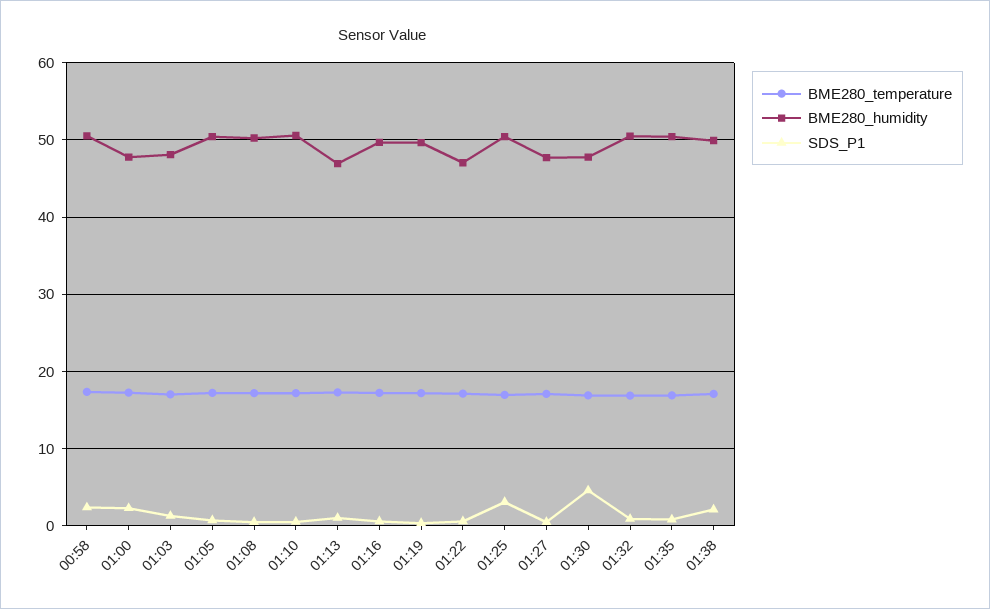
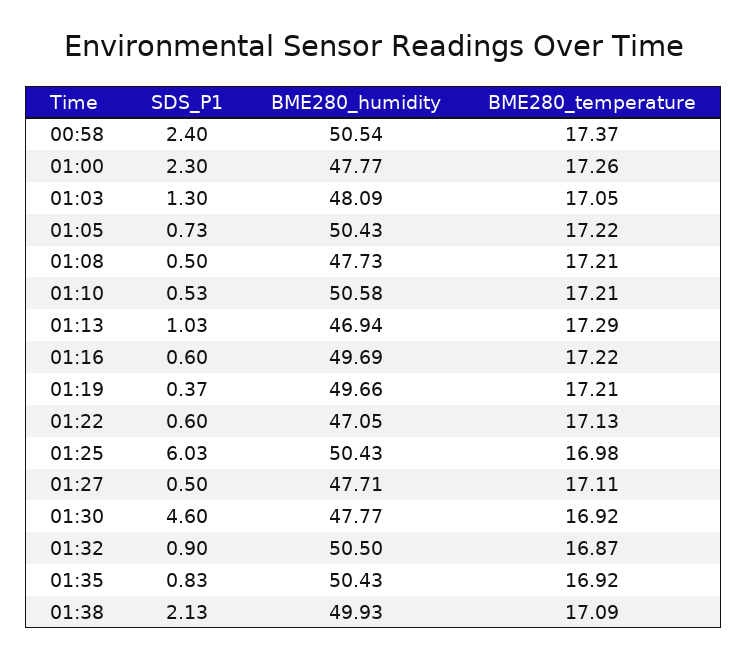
BME280_humidity, 01:08: 50 -> 47.73
SDS_P1, 01:25: 3 -> 6.03

